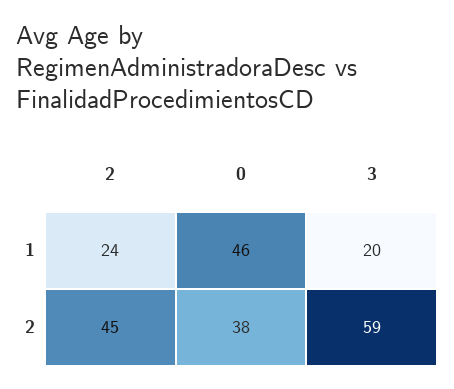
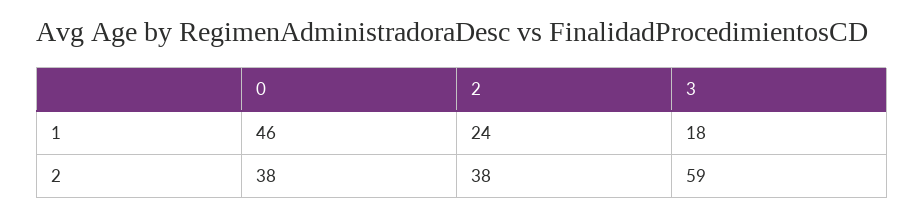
3, 1: 20 -> 18
2, 2: 45 -> 38

